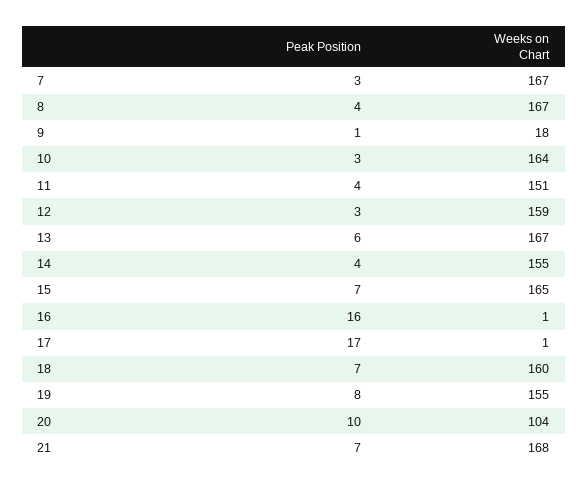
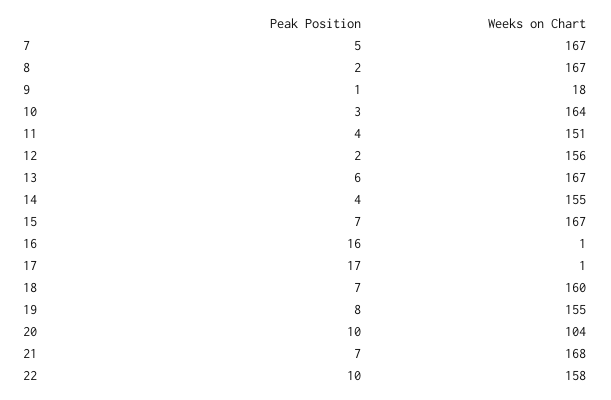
Peak Position, 7: 3 -> 5
Peak Position, 8: 4 -> 2
Peak Position, 12: 3 -> 2
Weeks on Chart, 12: 159 -> 156
Weeks on Chart, 15: 165 -> 167
Peak Position, 22: none -> 10
Weeks on Chart, 22: none -> 158

